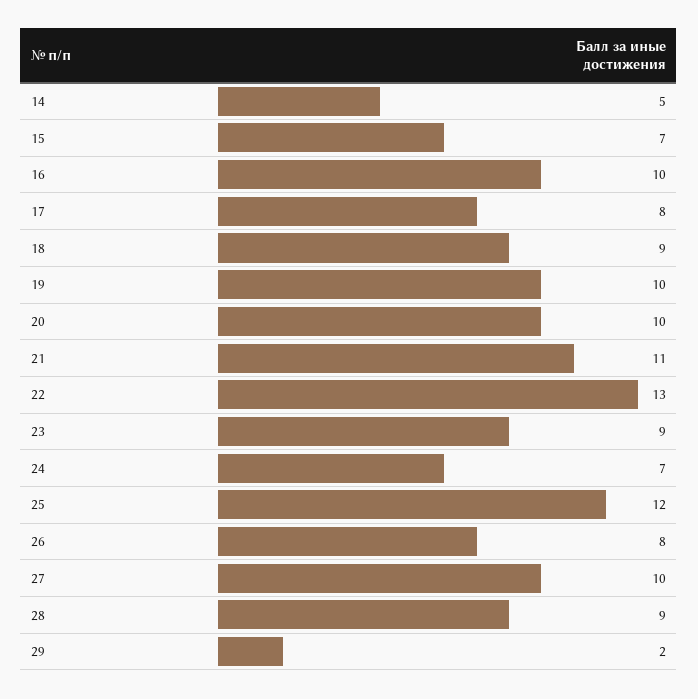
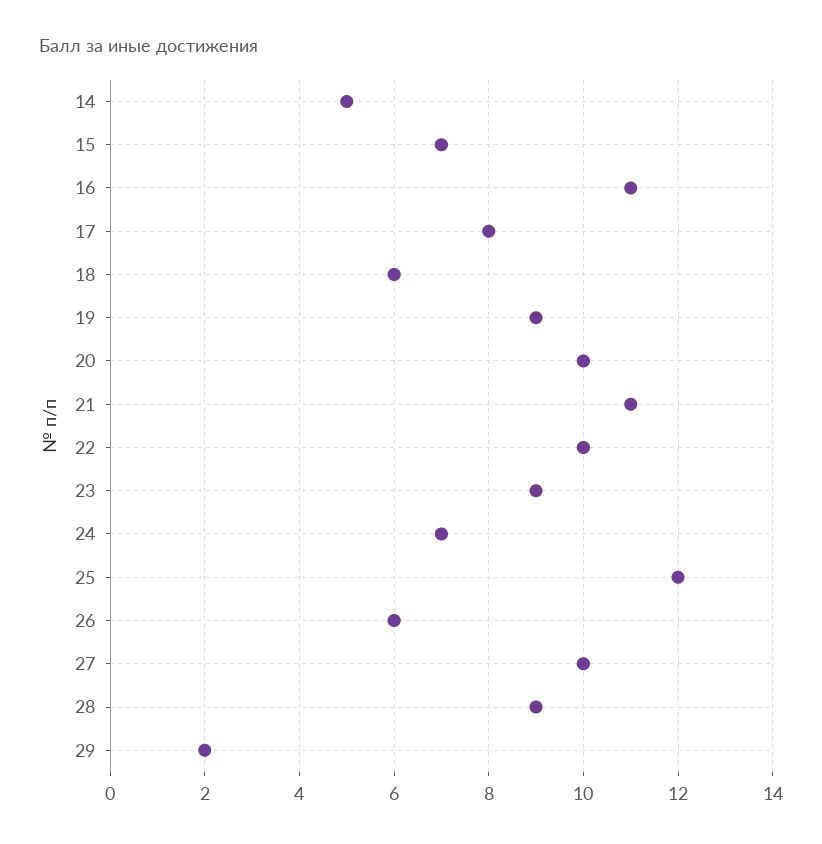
16: 10 -> 11
18: 9 -> 6
19: 10 -> 9
22: 13 -> 10
26: 8 -> 6

